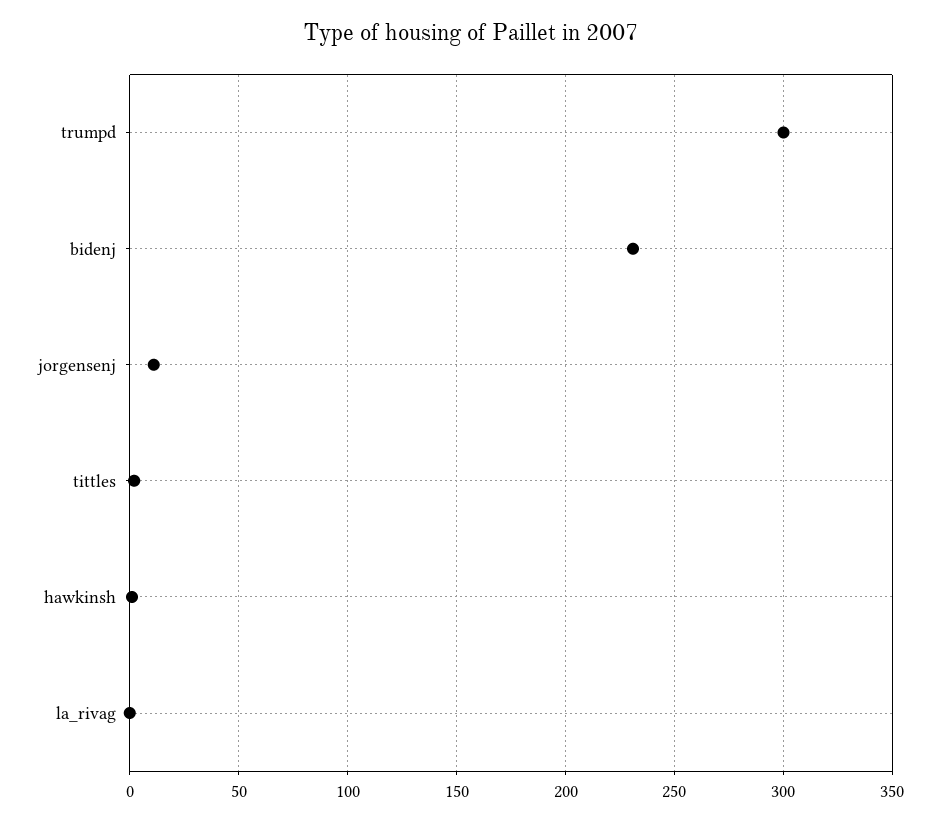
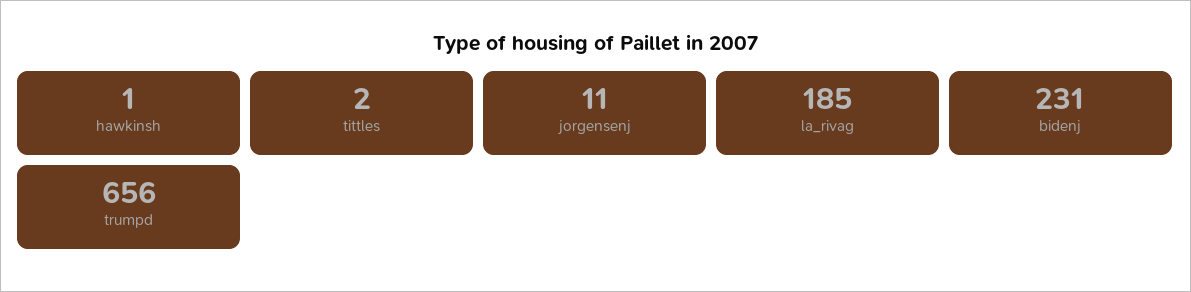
trumpd: 300 -> 656
la_rivag: 0 -> 185

